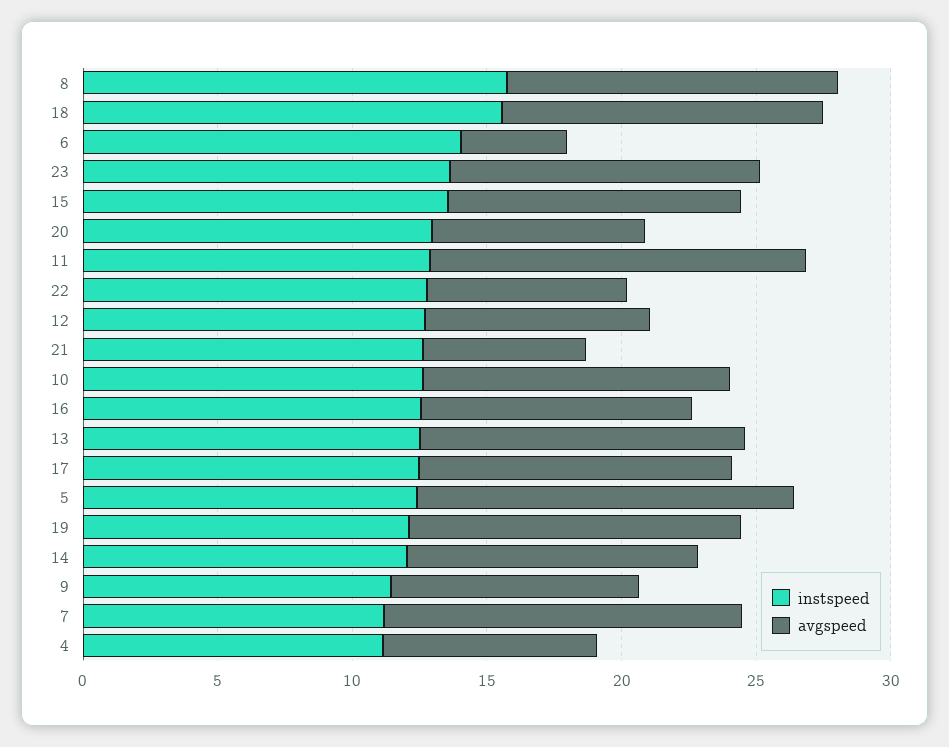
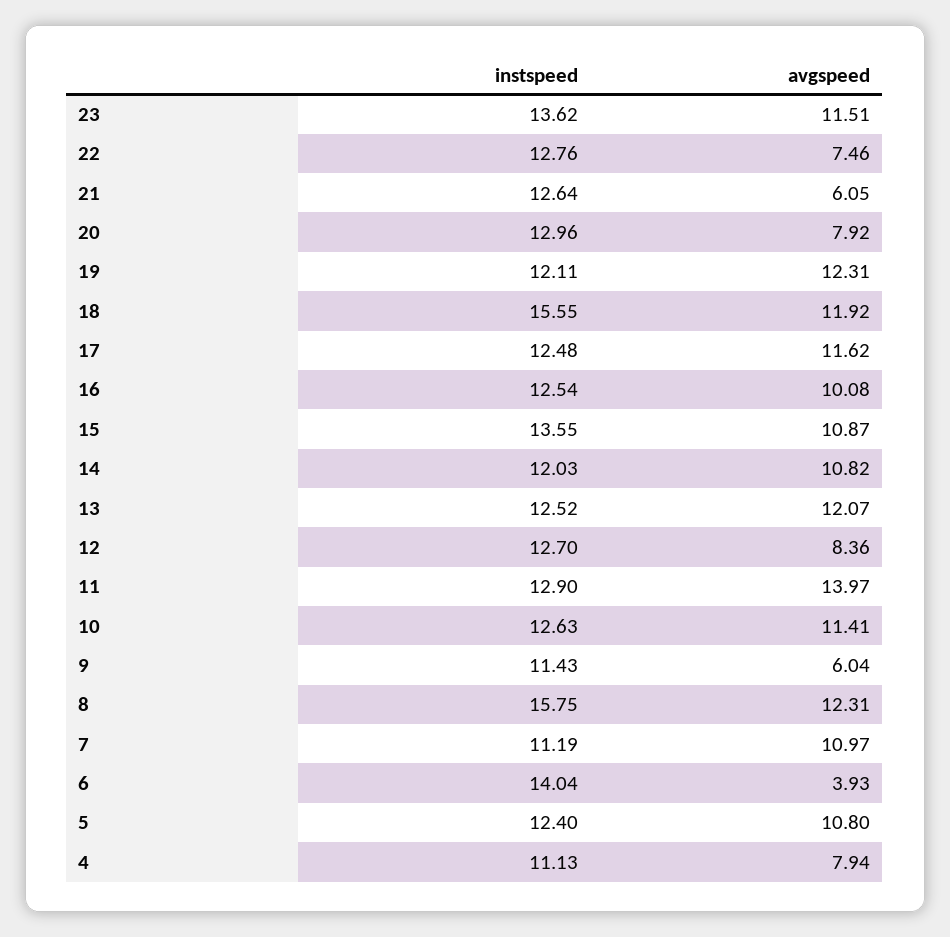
avgspeed, 5: 14 -> 10.8
avgspeed, 9: 9 -> 6.04
avgspeed, 7: 13 -> 10.97

